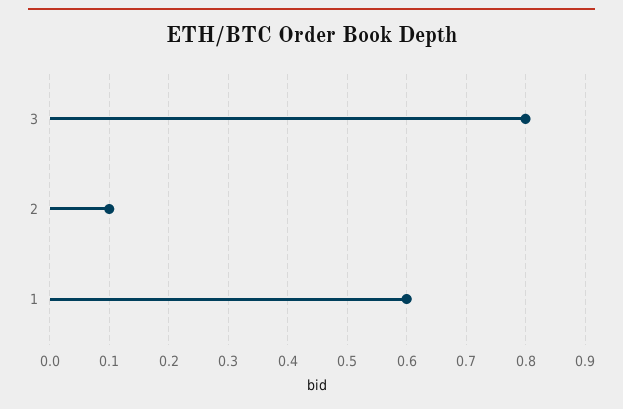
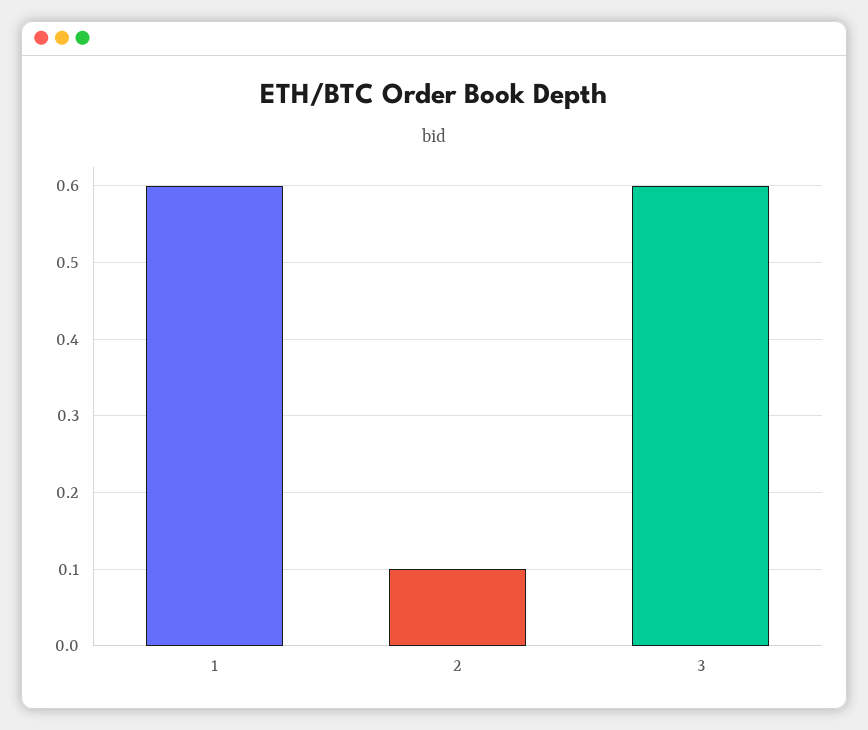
3: 0.8 -> 0.6

